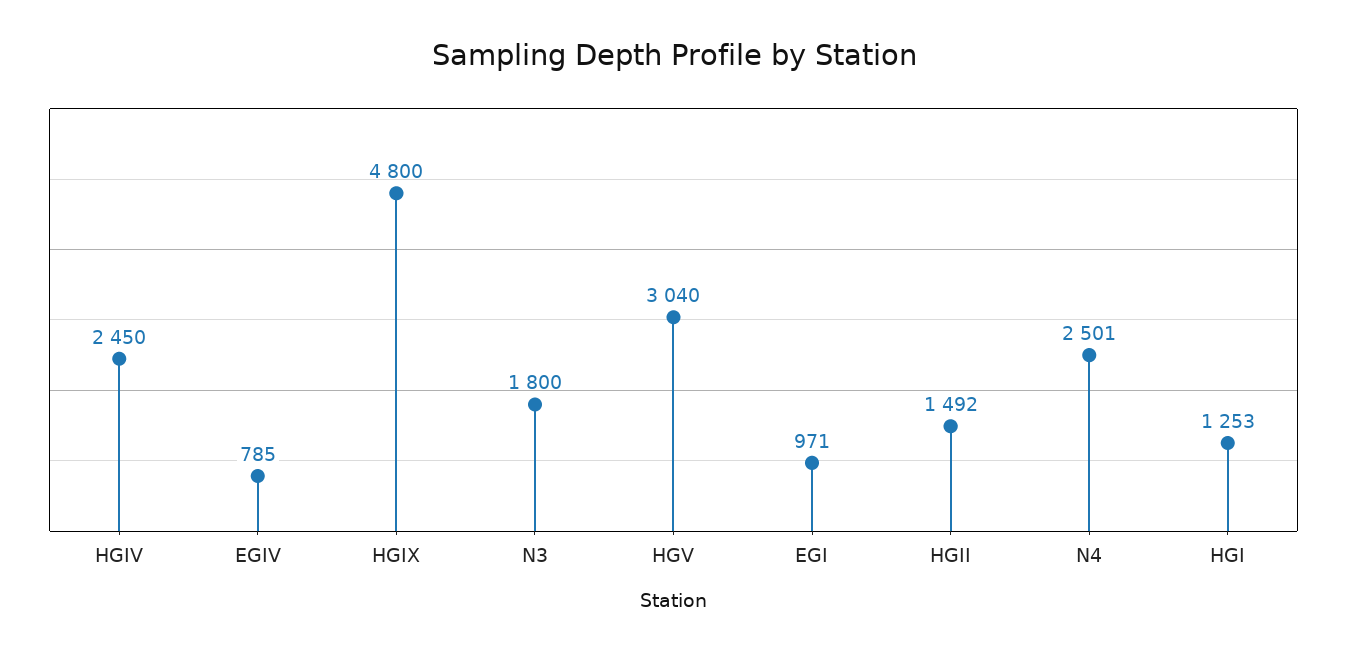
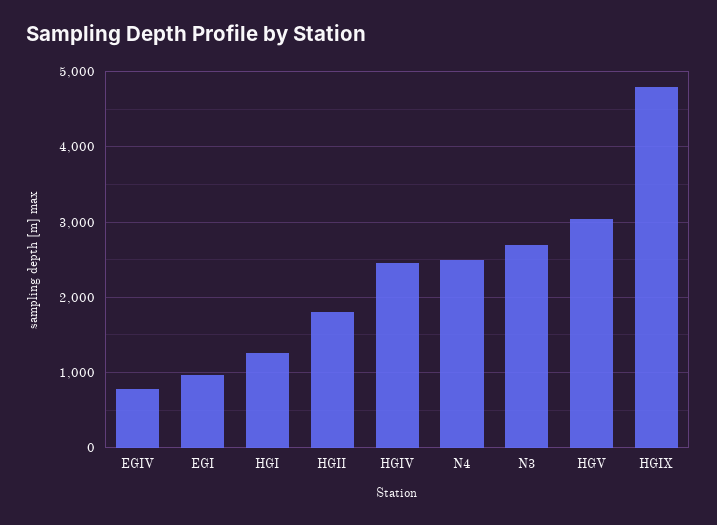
N3: 1800 -> 2700
HGII: 1492 -> 1800

